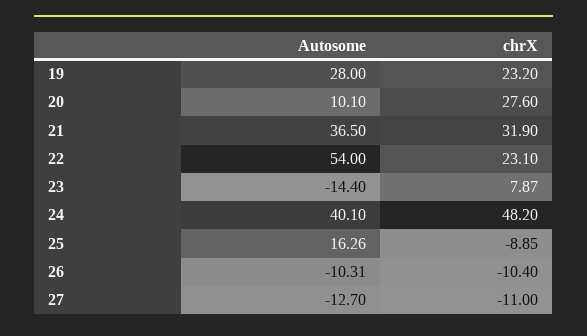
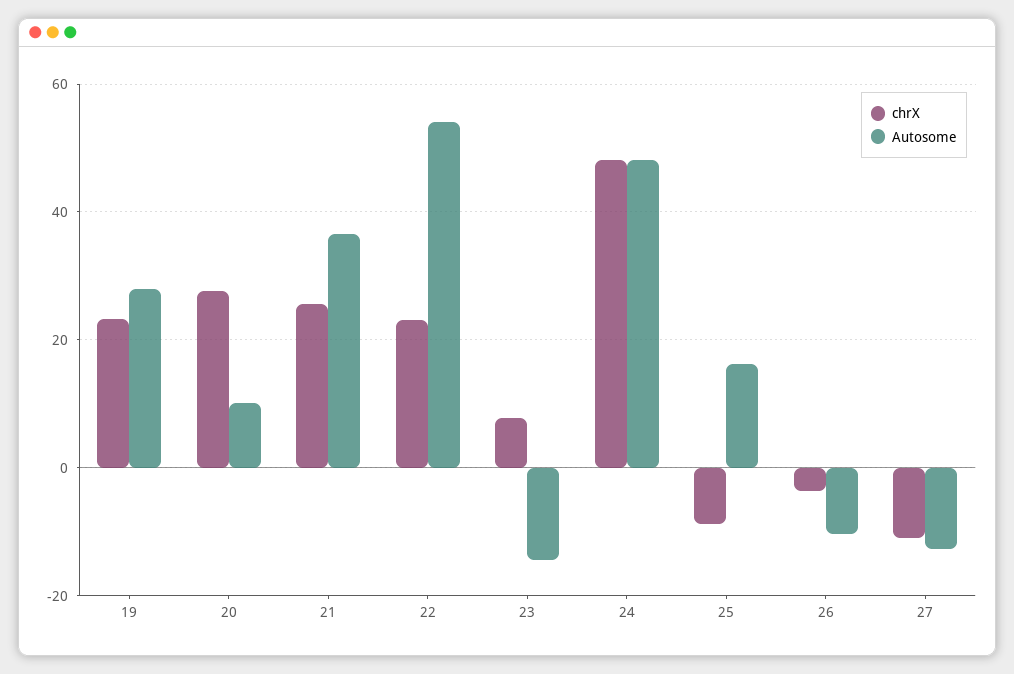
chrX, 21: 31.9 -> 26
Autosome, 24: 40.1 -> 48
chrX, 26: -10.4 -> -4

